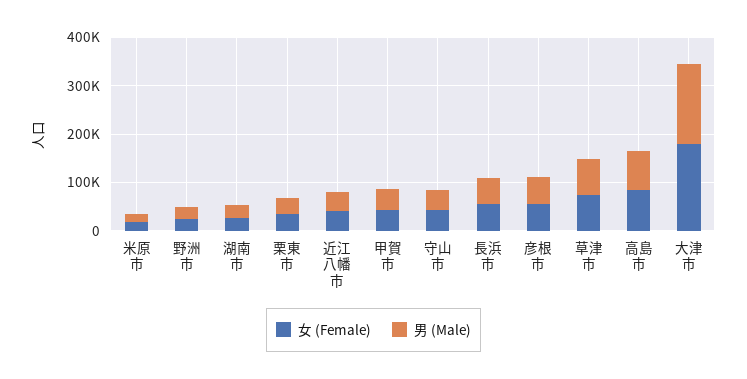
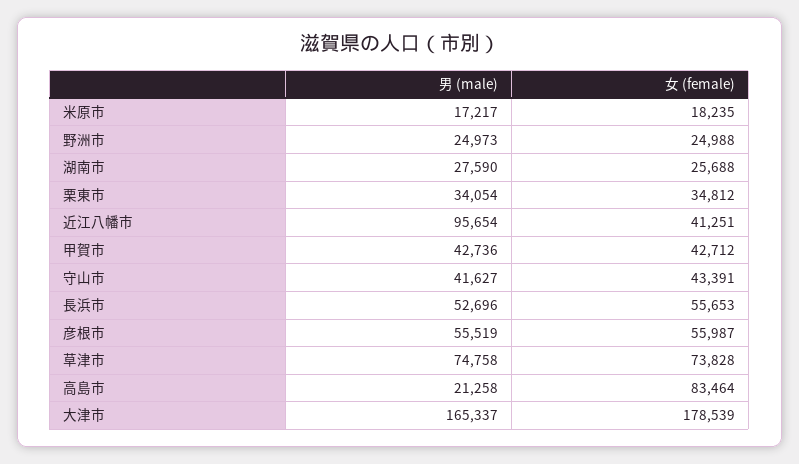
男 (Male), 近江八幡市: 40000 -> 95654
男 (Male), 高島市: 80000 -> 21258

